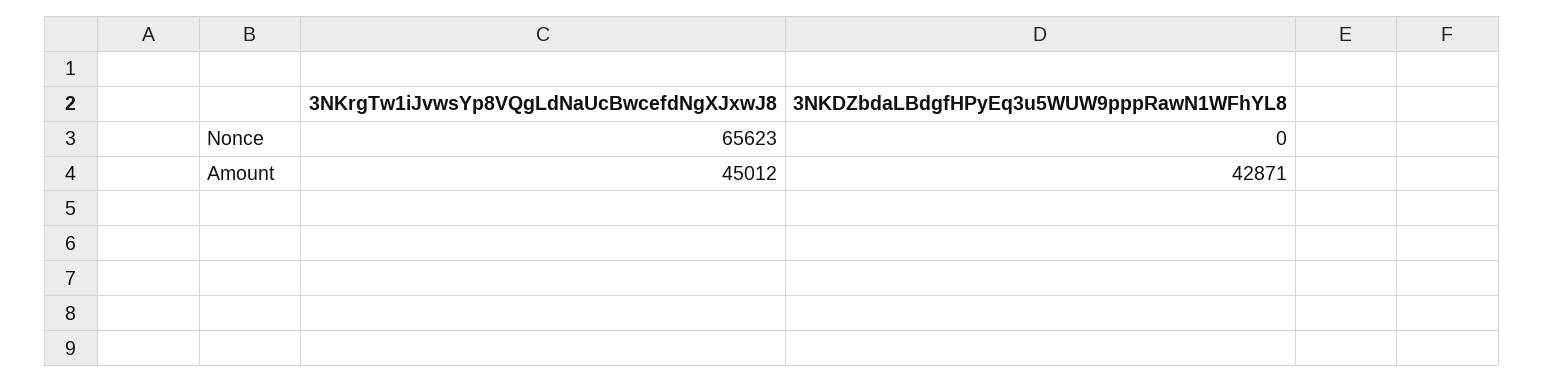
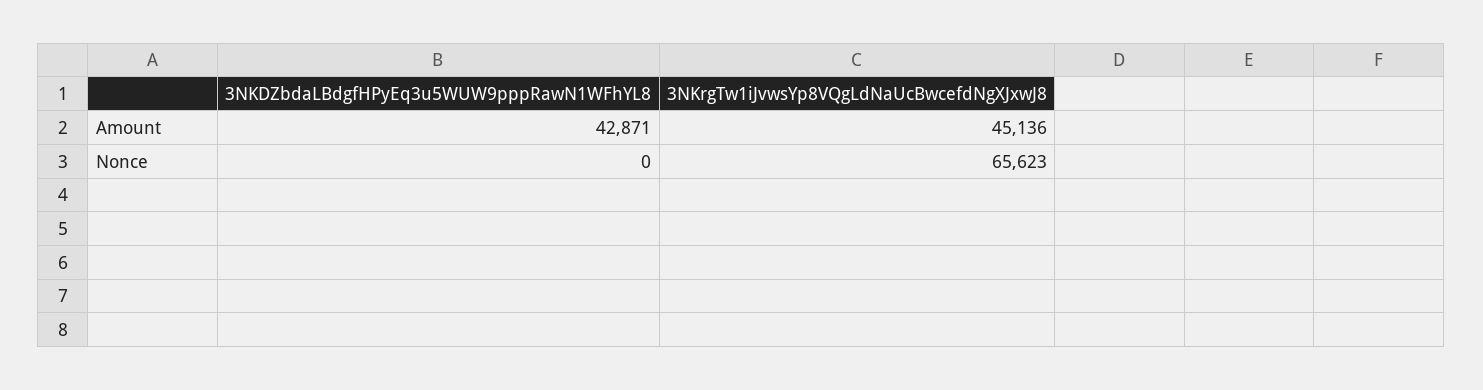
3NKrgTw1iJvwsYp8VQgLdNaUcBwcefdNgXJxwJ8, Amount: 45012 -> 45136

